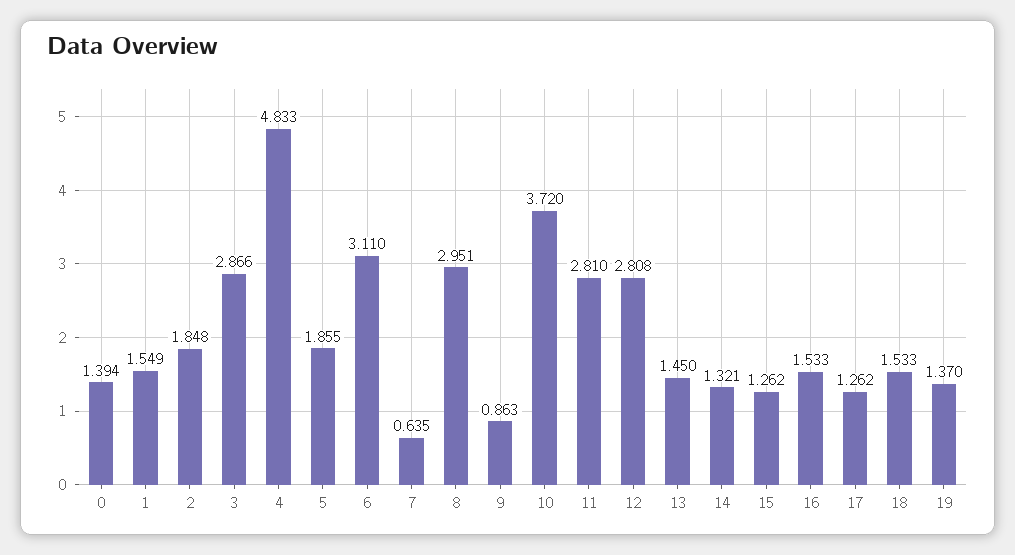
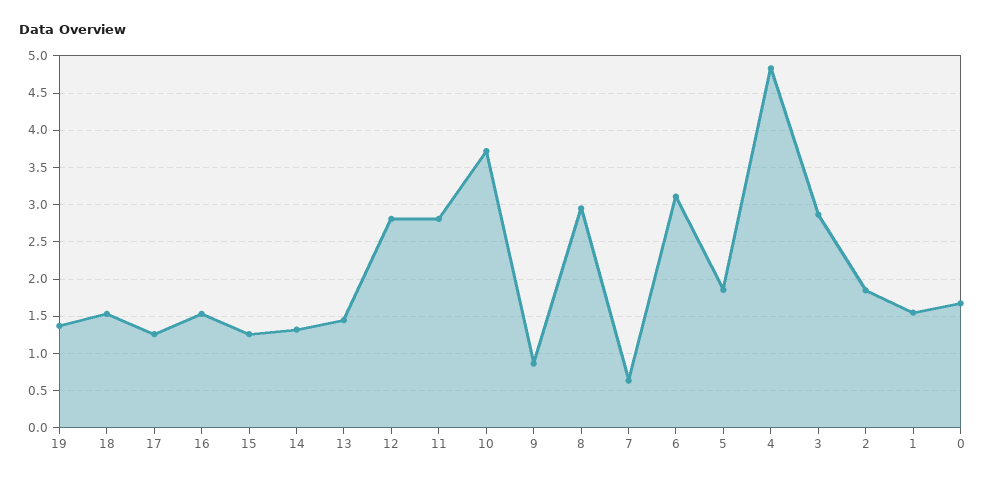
0: 1.394 -> 1.7

